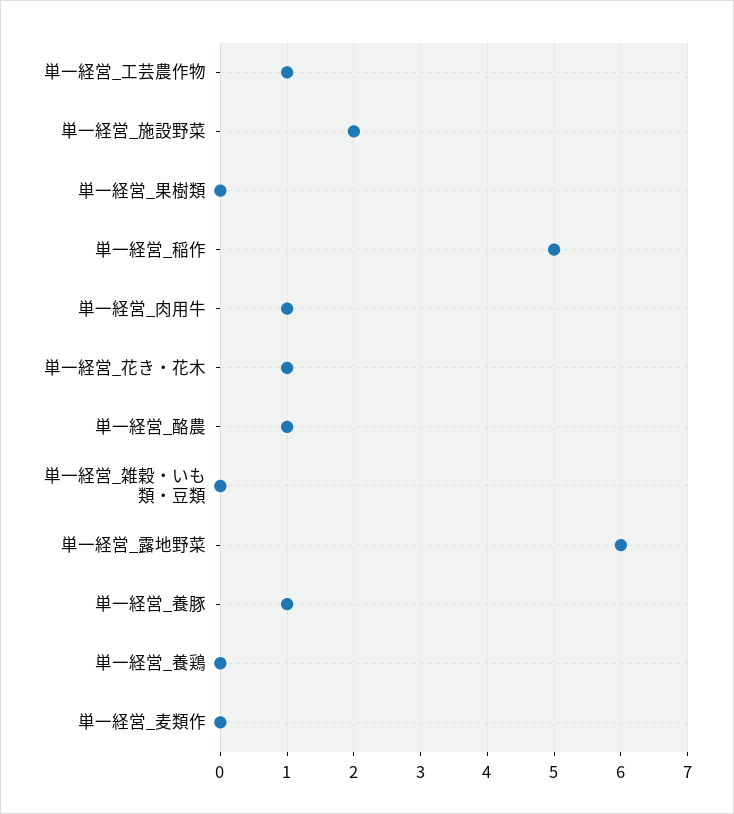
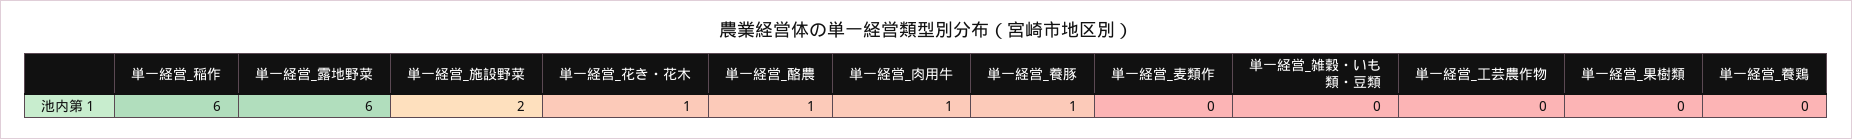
単一経営_工芸農作物: 1 -> 0
単一経営_稲作: 5 -> 6

